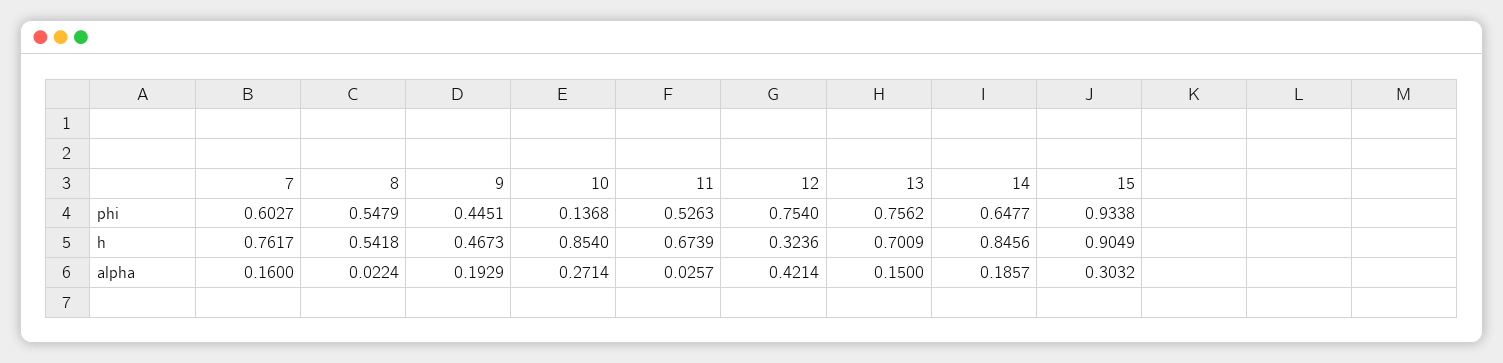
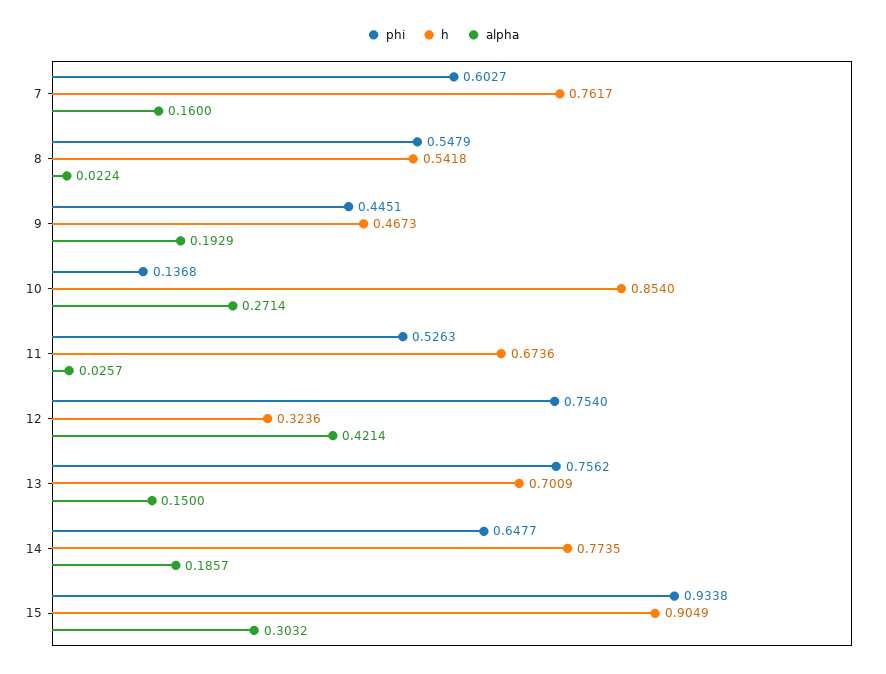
h, 11: 0.6739 -> 0.6736
h, 14: 0.8456 -> 0.7735

